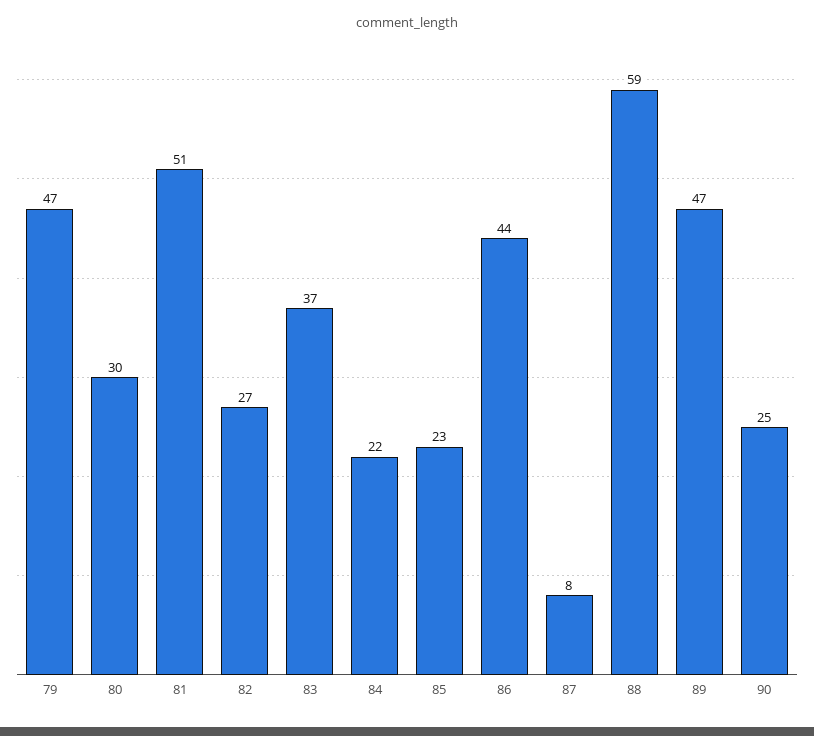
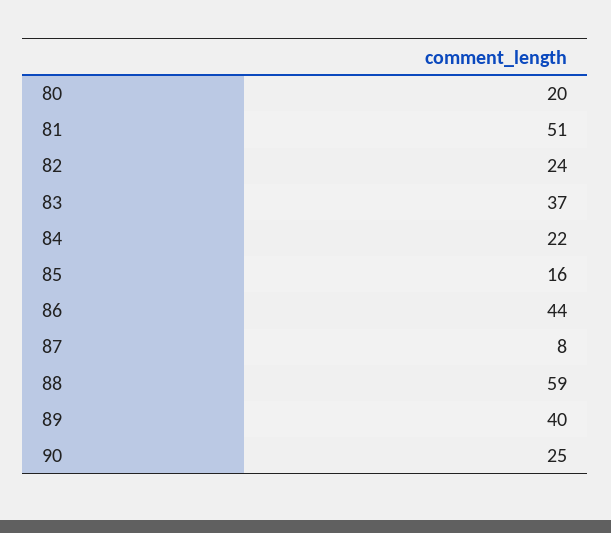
79: 47 -> none
80: 30 -> 20
82: 27 -> 24
85: 23 -> 16
89: 47 -> 40

